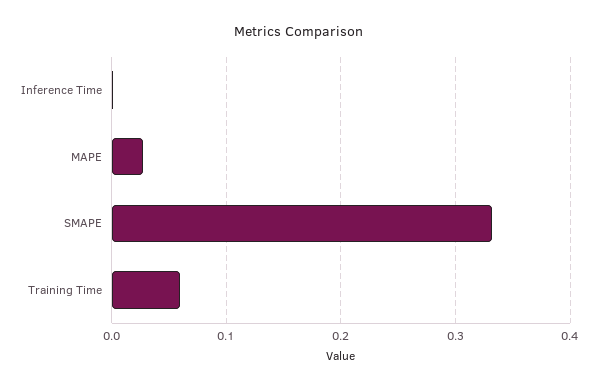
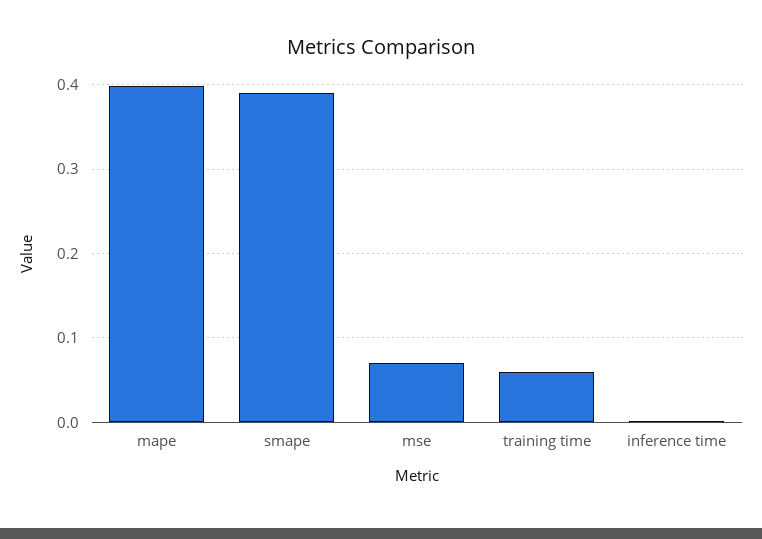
MAPE: 0.03 -> 0.4
SMAPE: 0.33 -> 0.39
mse: none -> 0.07

